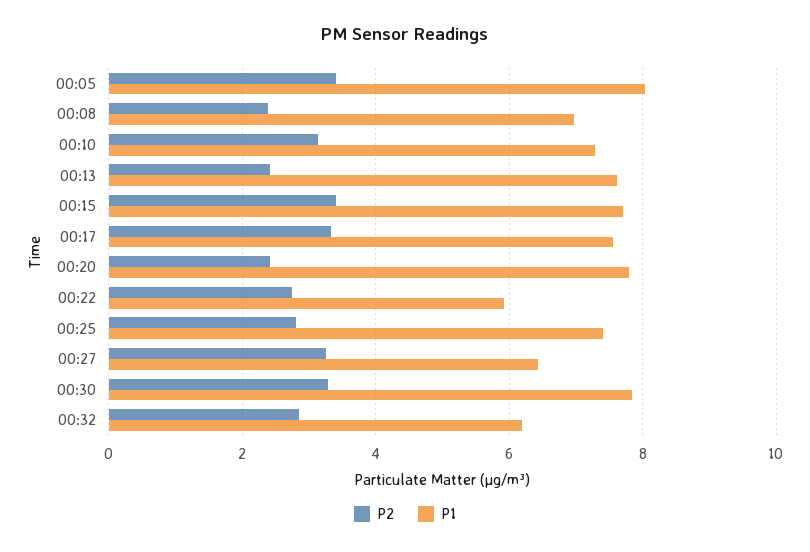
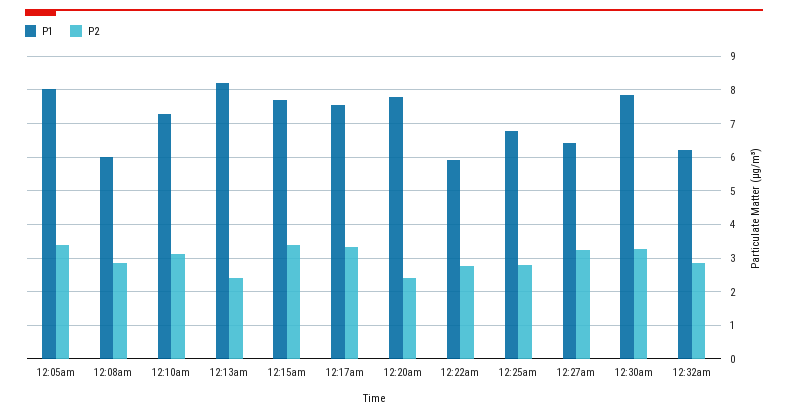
P2, 00:08: 2.4 -> 2.8
P1, 00:08: 7 -> 6
P1, 00:13: 7.6 -> 8.2
P1, 00:25: 7.4 -> 6.8

